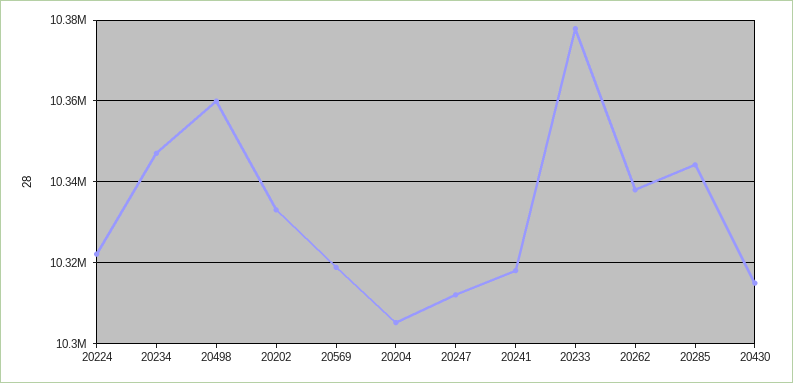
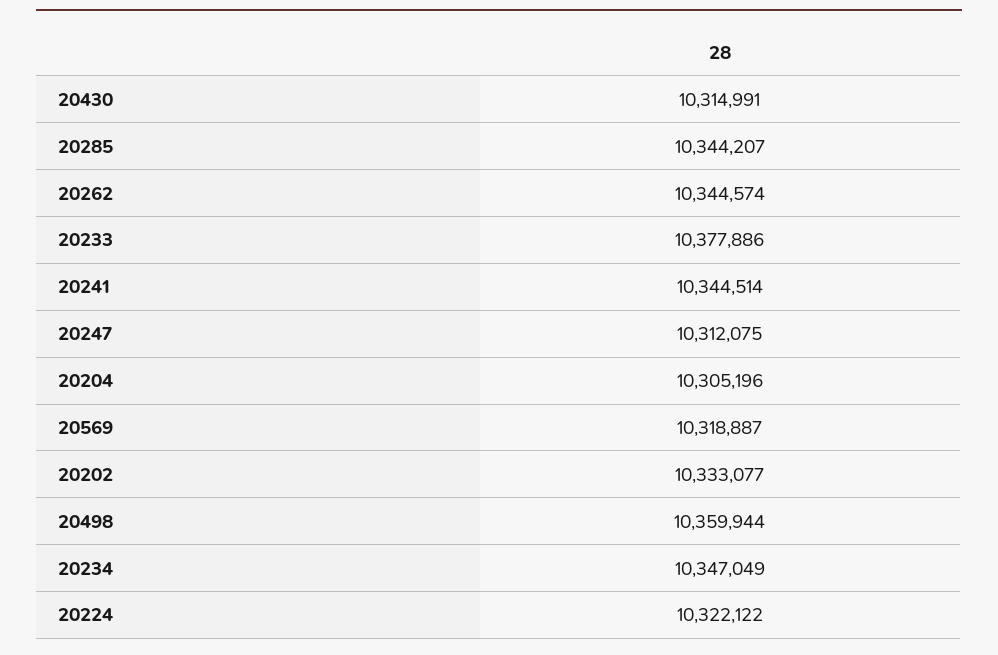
20241: 10318000 -> 10344514
20262: 10338000 -> 10344574

